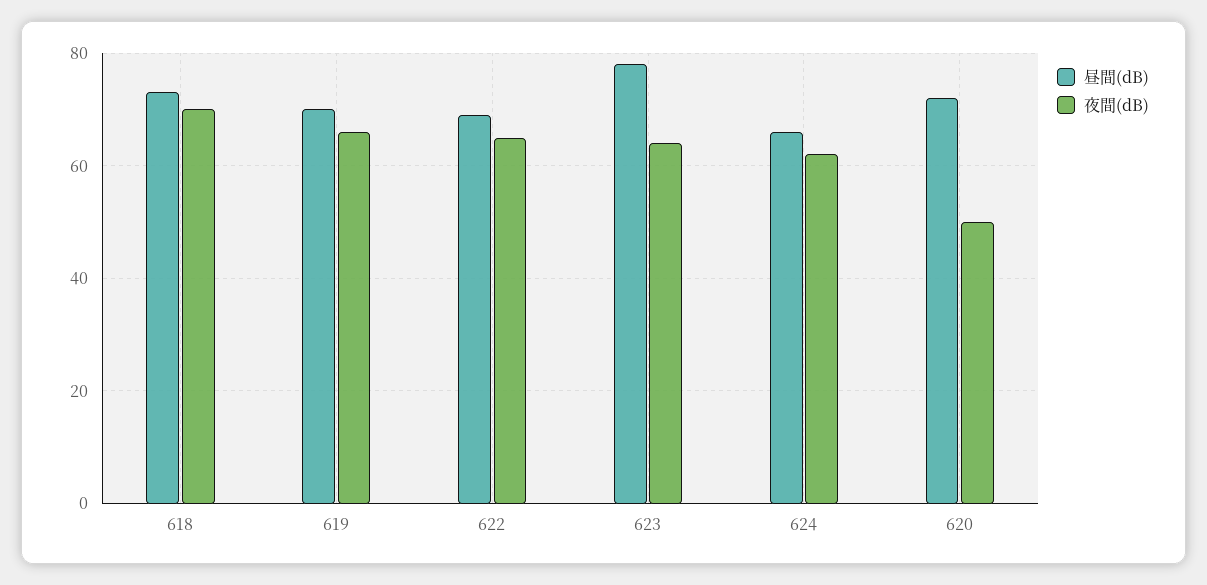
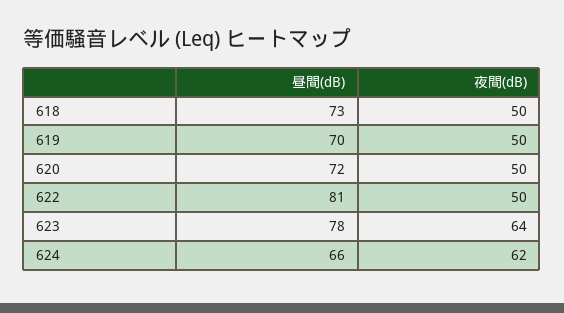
夜間(dB), 618: 70 -> 50
夜間(dB), 619: 65 -> 50
昼間(dB), 622: 70 -> 81
夜間(dB), 622: 65 -> 50

